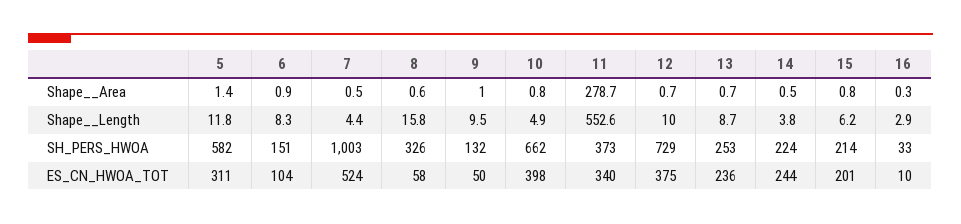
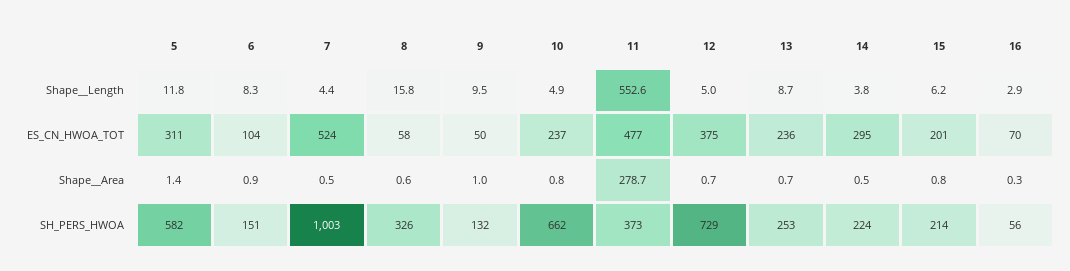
12, Shape__Length: 10 -> 5
16, SH_PERS_HWOA: 33 -> 56
10, ES_CN_HWOA_TOT: 398 -> 237
11, ES_CN_HWOA_TOT: 340 -> 477
14, ES_CN_HWOA_TOT: 244 -> 295
16, ES_CN_HWOA_TOT: 10 -> 70

